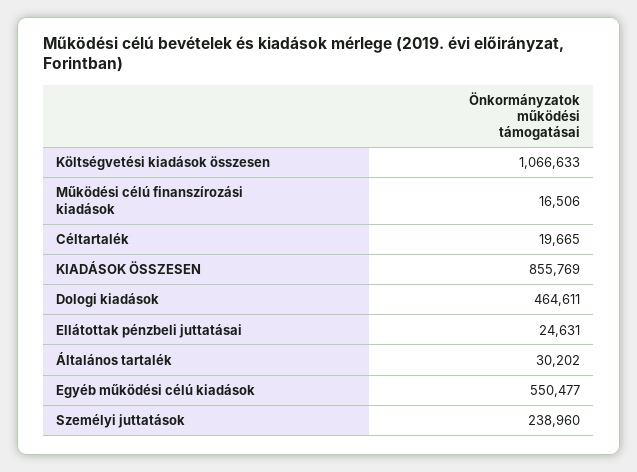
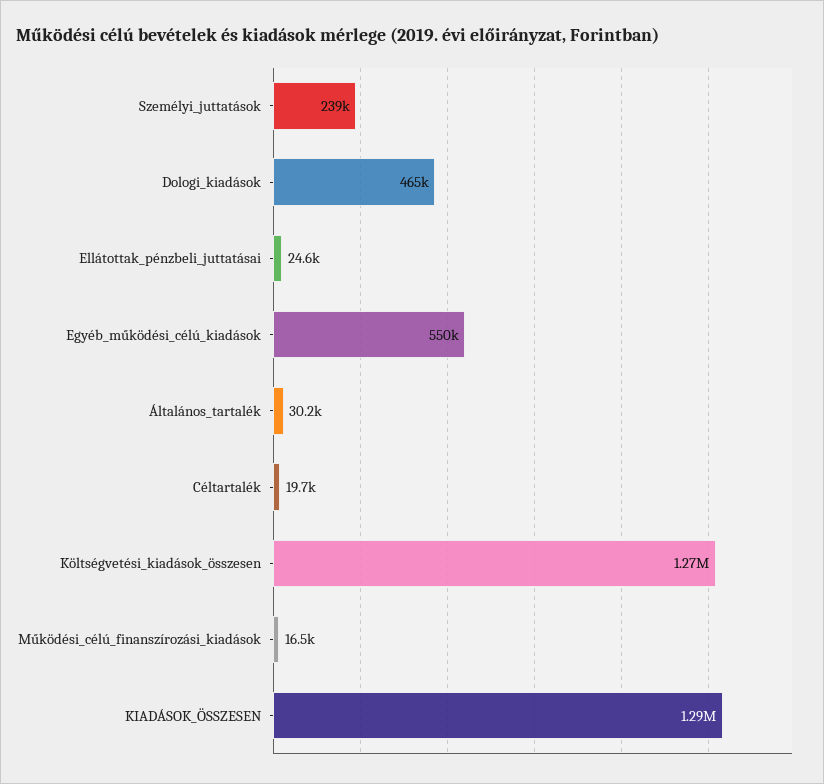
Költségvetési kiadások összesen: 1066633 -> 1270000
KIADÁSOK ÖSSZESEN: 855769 -> 1290000

